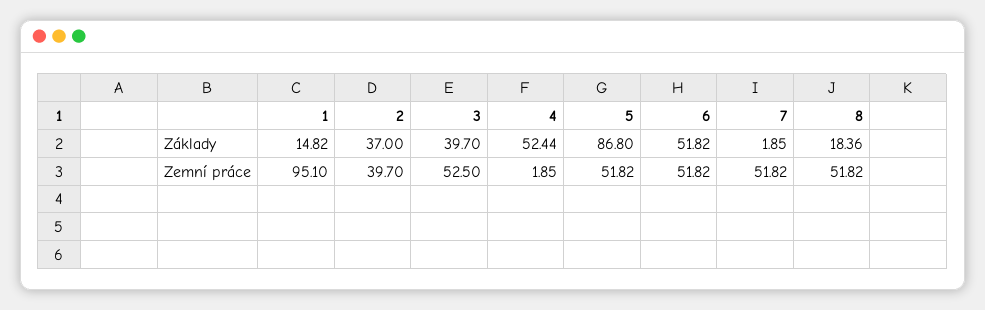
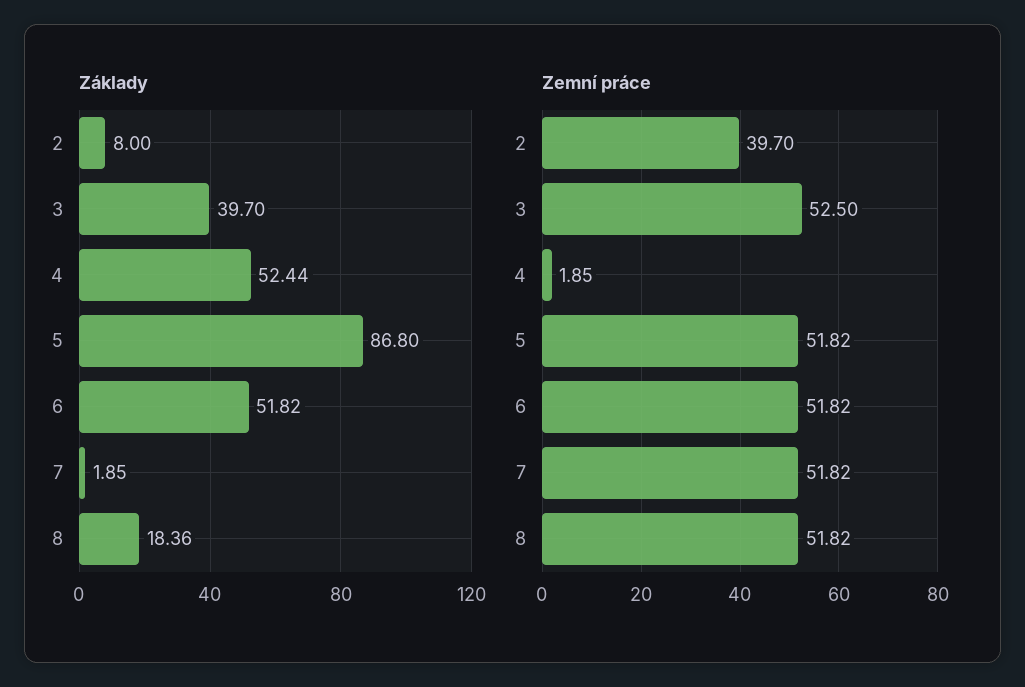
Základy, 1: 14.82 -> none
Základy, 2: 37 -> 8
Zemní práce, 1: 95.1 -> none

